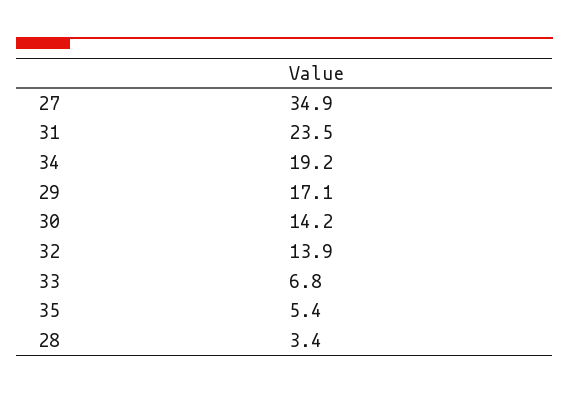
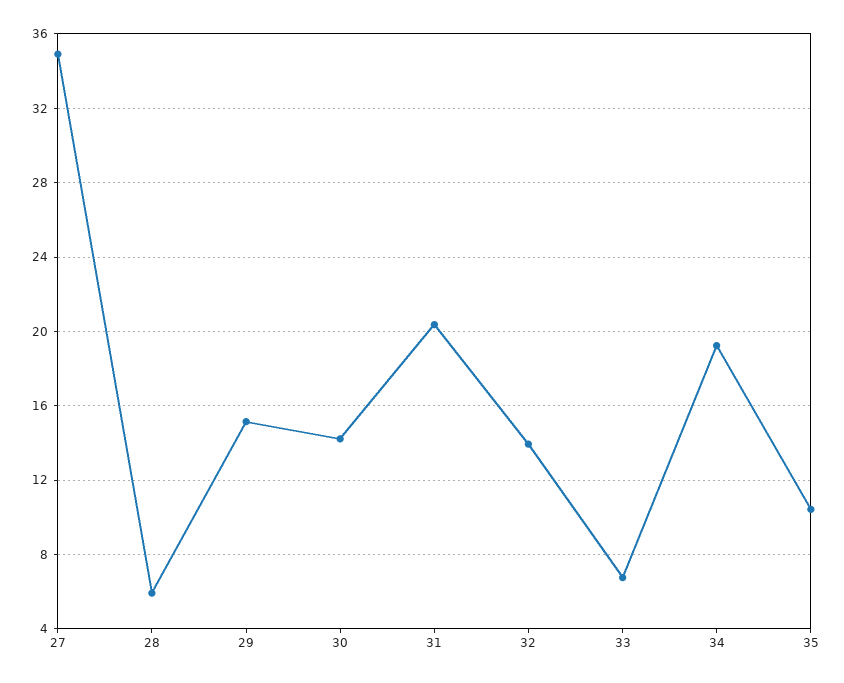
31: 23.5 -> 20.5
29: 17.1 -> 15
35: 5.4 -> 10.5
28: 3.4 -> 6

